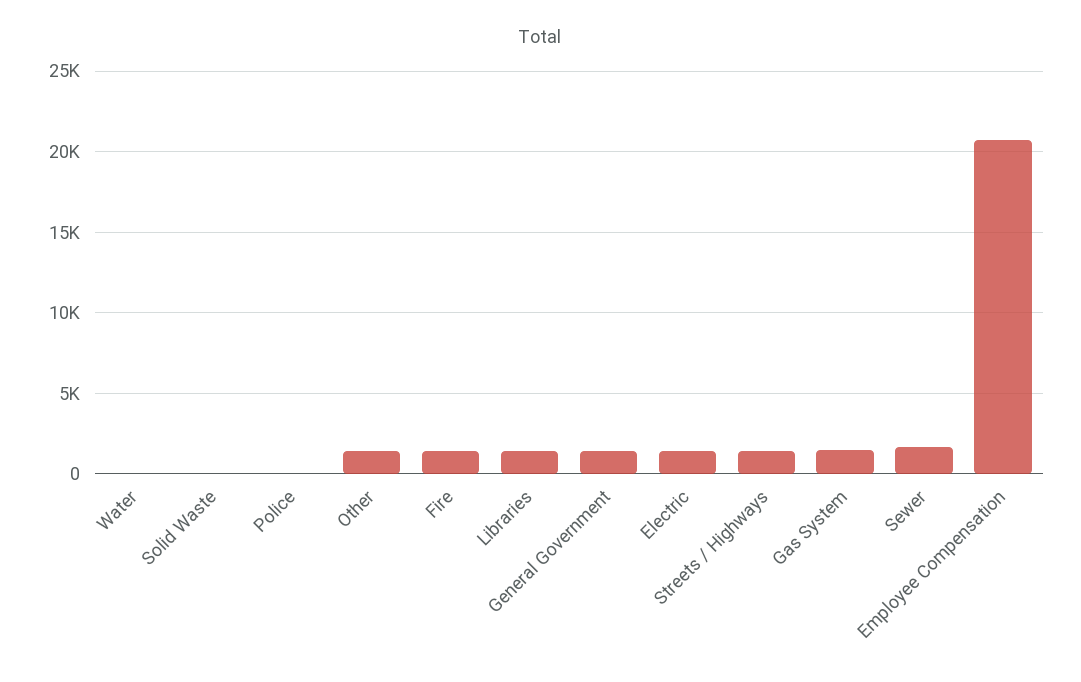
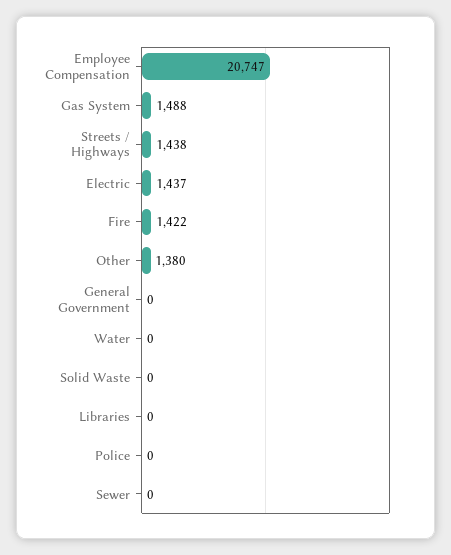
Libraries: 1500 -> 0
General Government: 1500 -> 0
Sewer: 1500 -> 0

